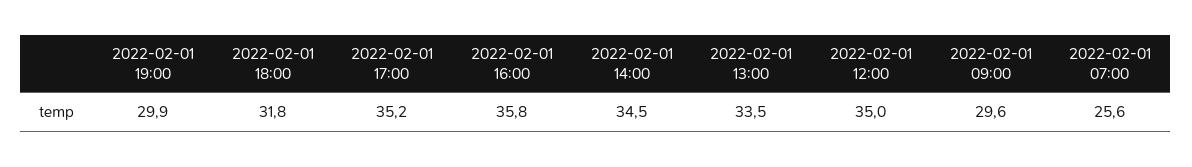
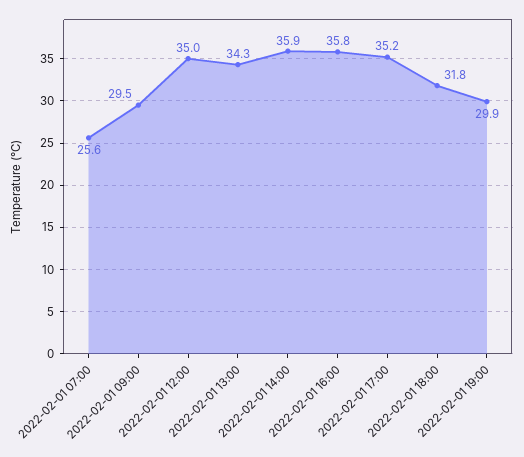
2022-02-01 14:00: 34.5 -> 35.9
2022-02-01 13:00: 33.5 -> 34.3
2022-02-01 09:00: 29.6 -> 29.5

